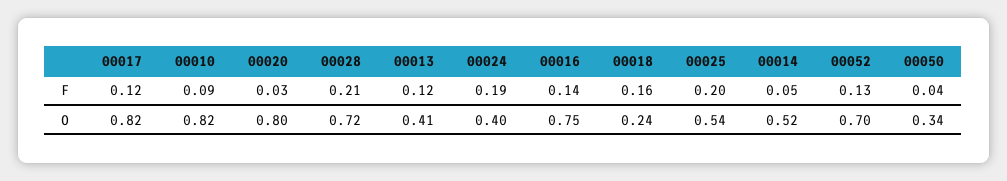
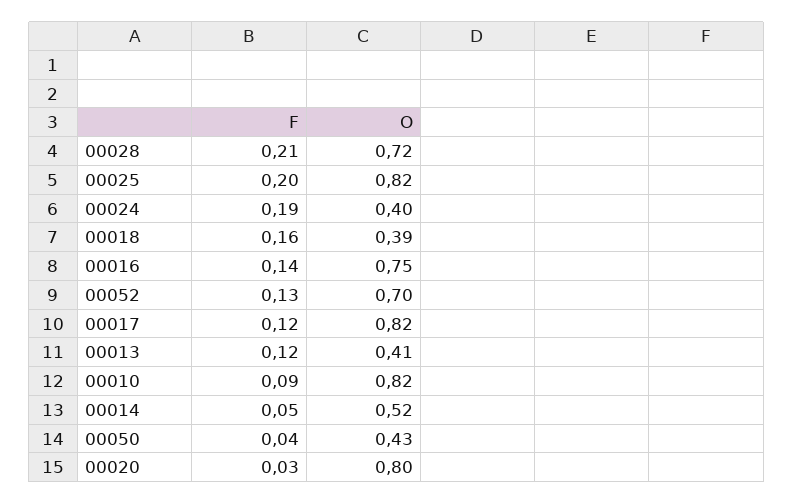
00018, O: 0.24 -> 0.39
00025, O: 0.54 -> 0.82
00050, O: 0.34 -> 0.43

